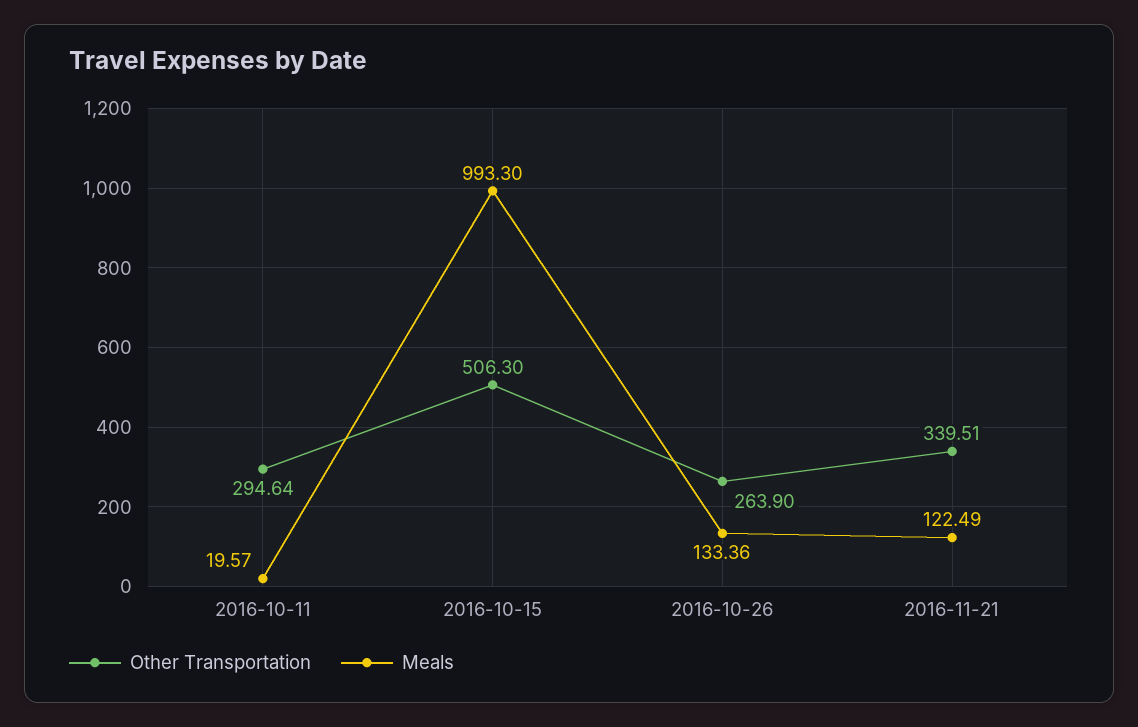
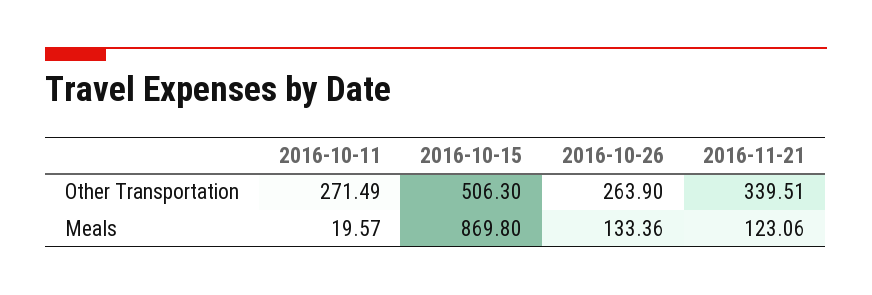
Other Transportation, 2016-10-11: 294.64 -> 271.49
Meals, 2016-10-15: 993.3 -> 869.8
Meals, 2016-11-21: 122.49 -> 123.06

